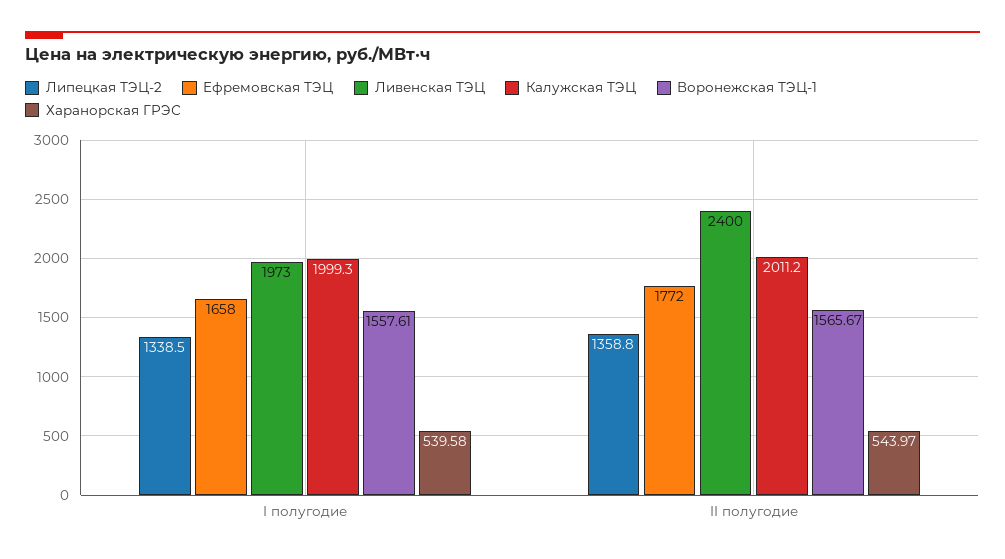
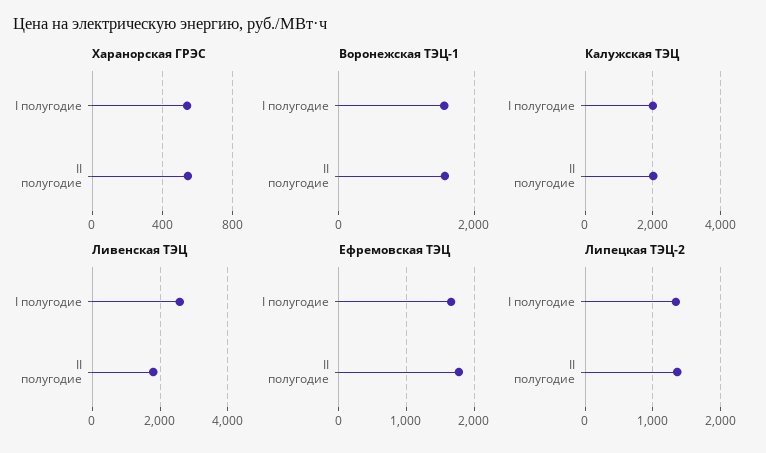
Ливенская ТЭЦ, I полугодие: 1973 -> 2600
Ливенская ТЭЦ, II полугодие: 2400 -> 1800

